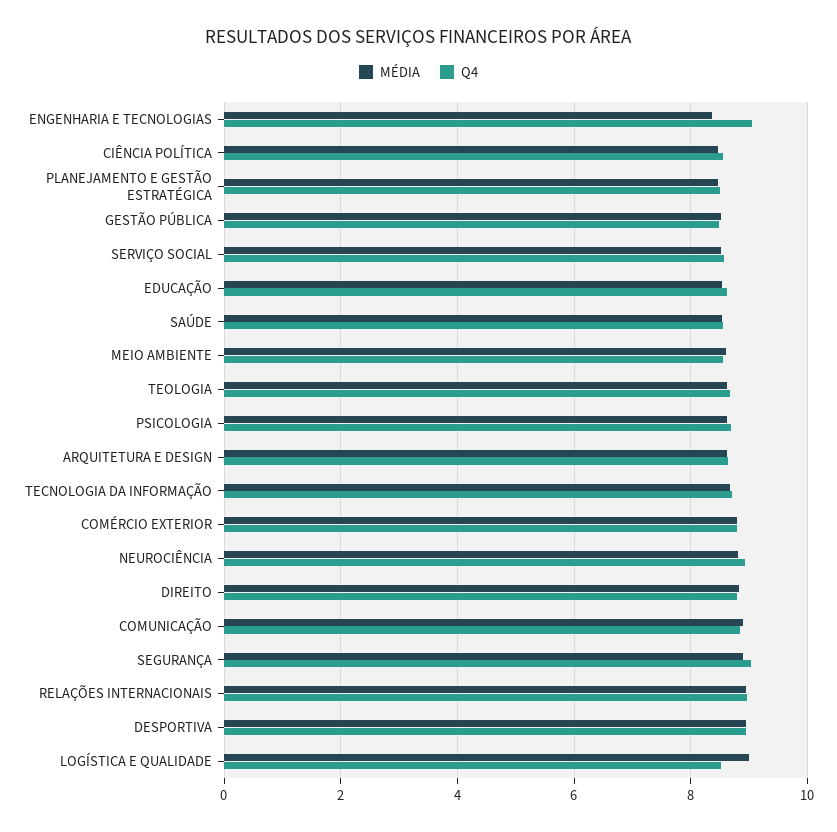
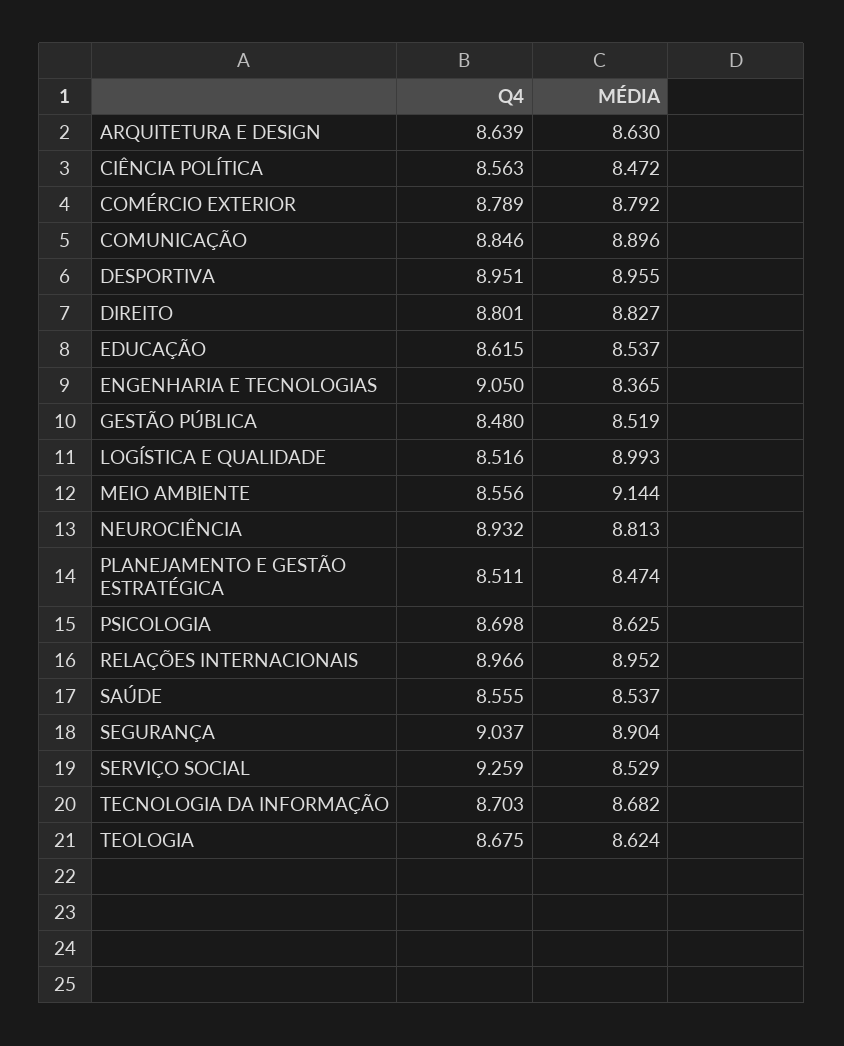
Q4, SERVIÇO SOCIAL: 8.6 -> 9.259
MÉDIA, MEIO AMBIENTE: 8.6 -> 9.144

